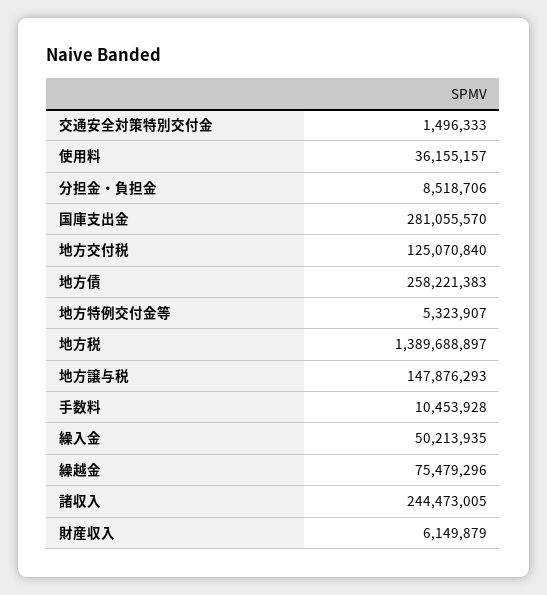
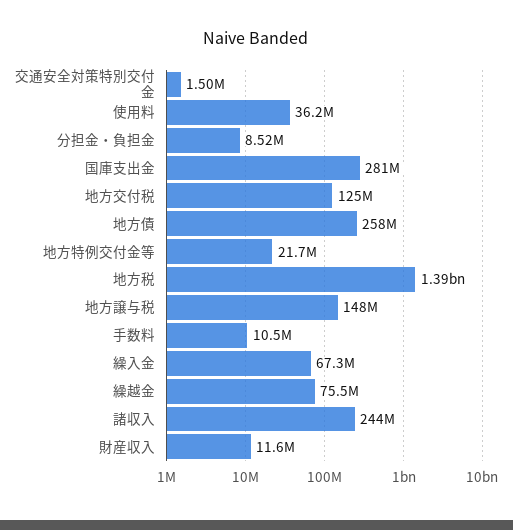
地方特例交付金等: 5323907 -> 21700000
繰入金: 50213935 -> 67300000
財産収入: 6149879 -> 11600000

